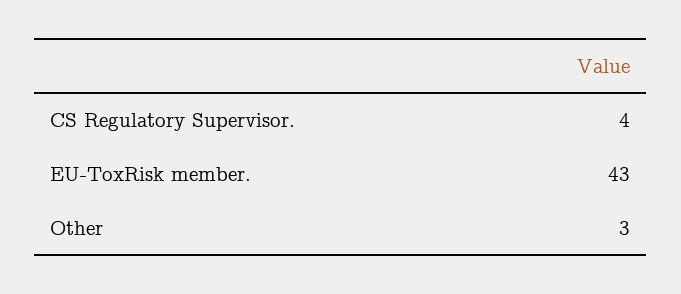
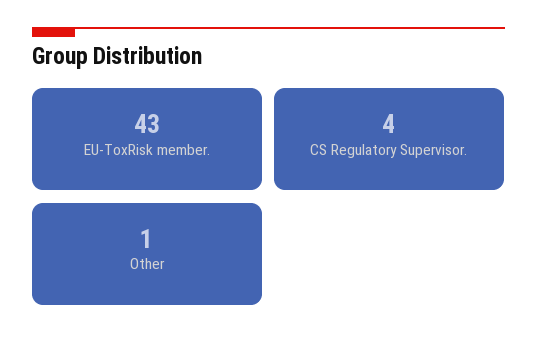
Other: 3 -> 1

